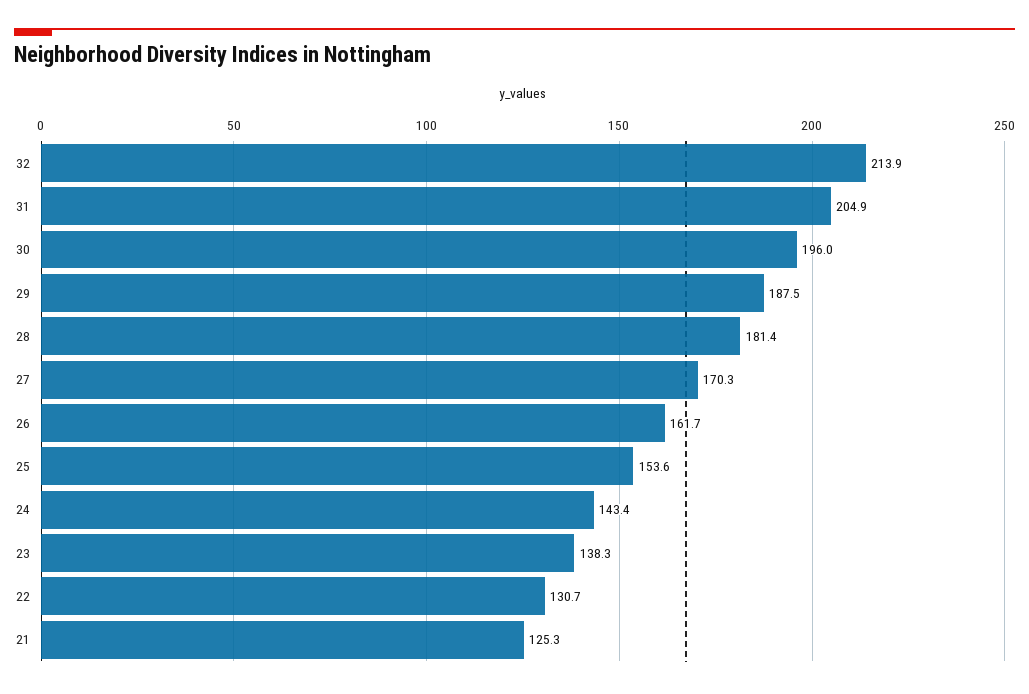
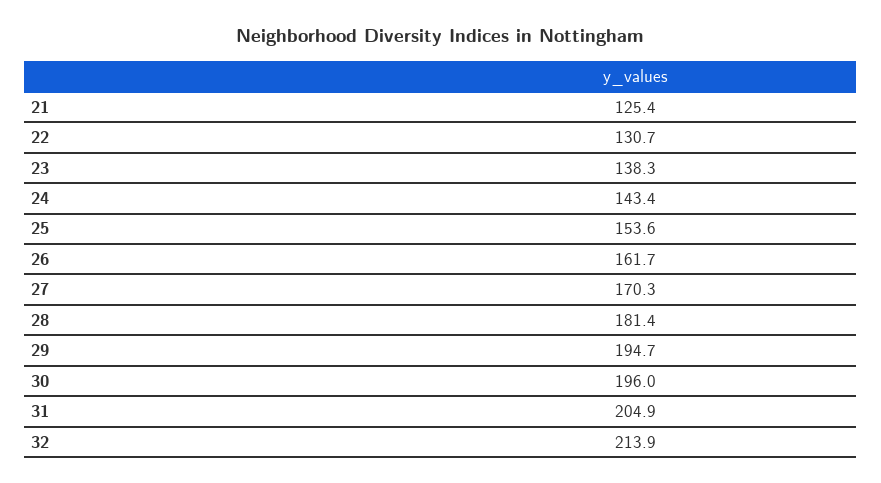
29: 187.5 -> 194.7
21: 125.3 -> 125.4

